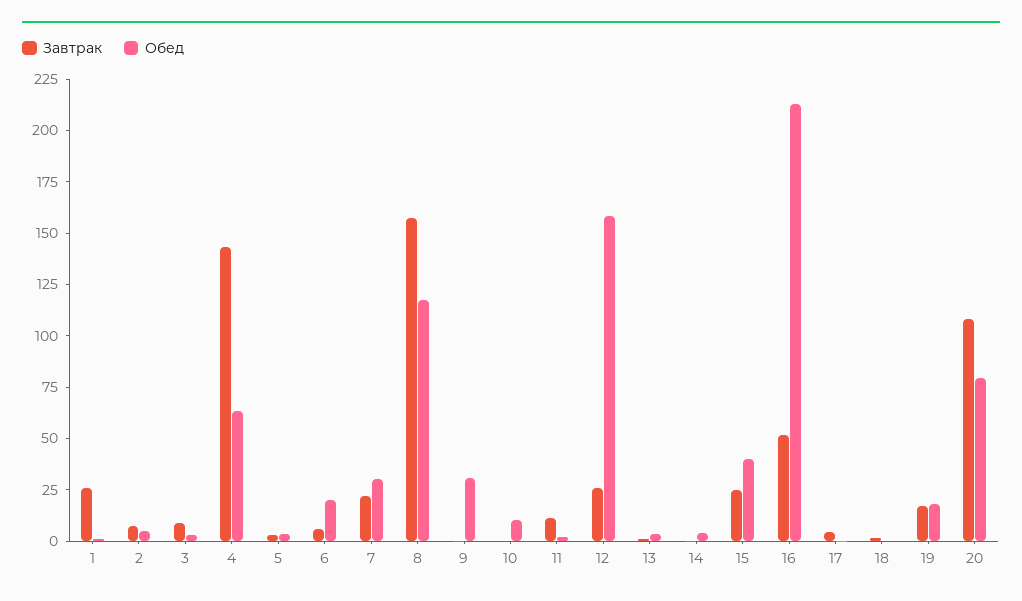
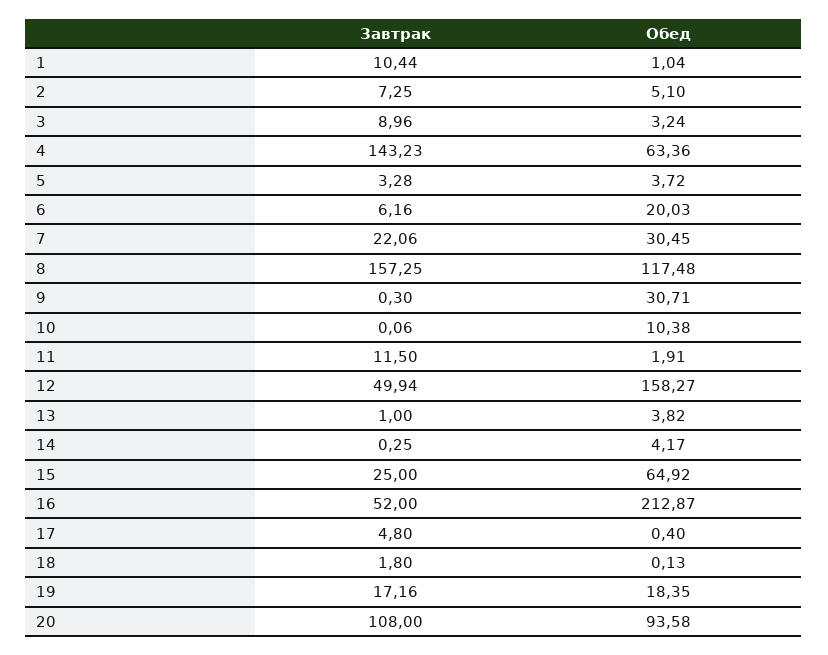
Завтрак, 1: 25 -> 10.44
Завтрак, 12: 25 -> 49.94
Обед, 15: 40 -> 64.92
Обед, 20: 80 -> 93.58

